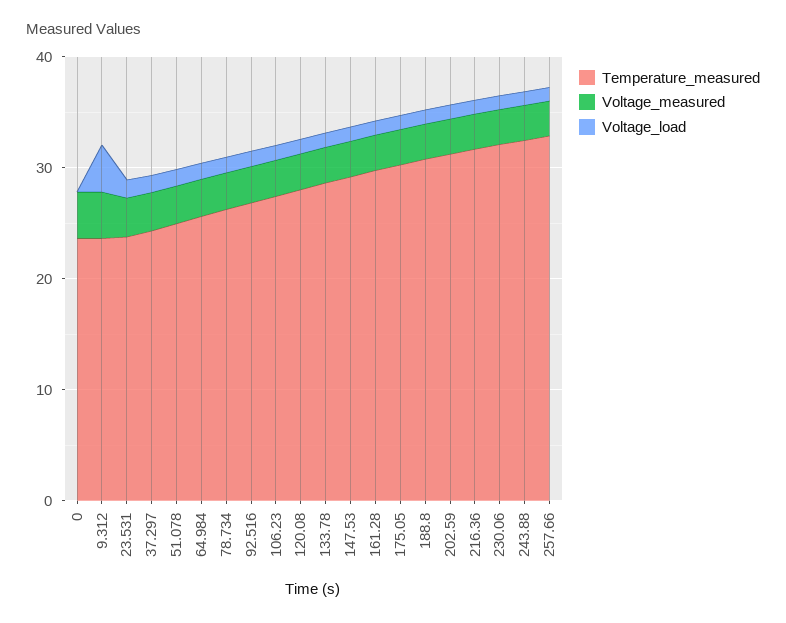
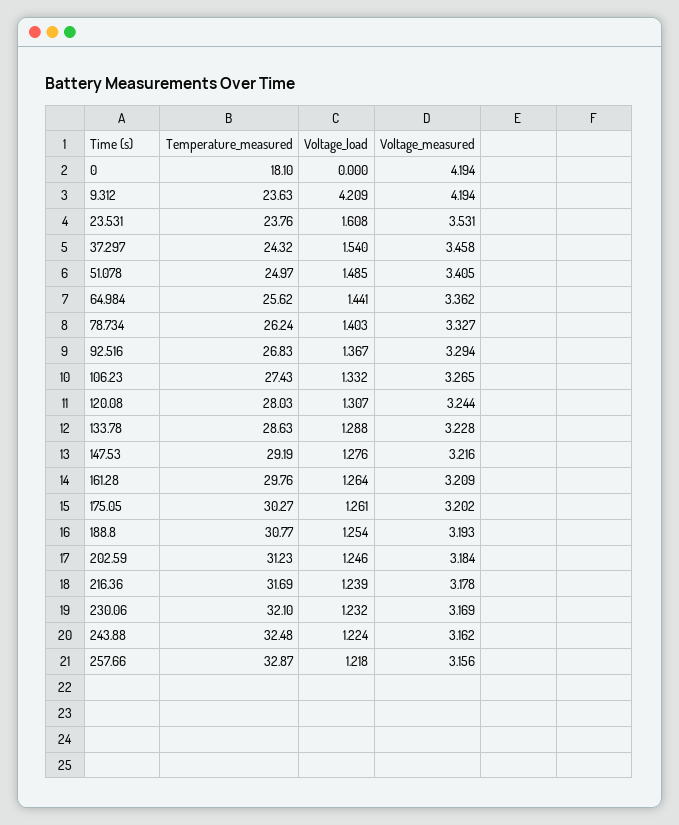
Temperature_measured, 0: 24 -> 18.1

